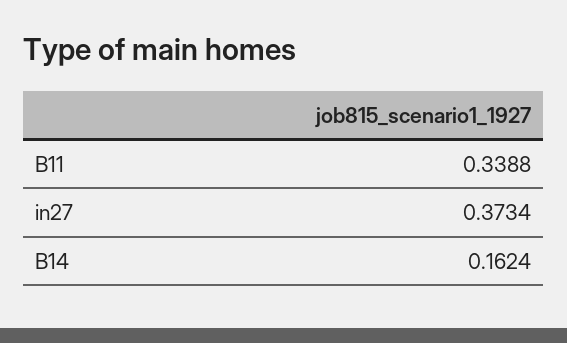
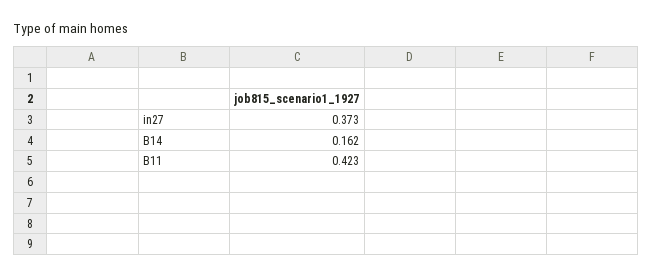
B11: 0.3388 -> 0.423

